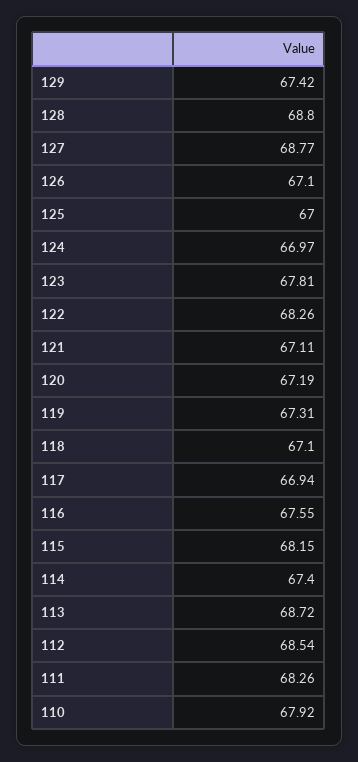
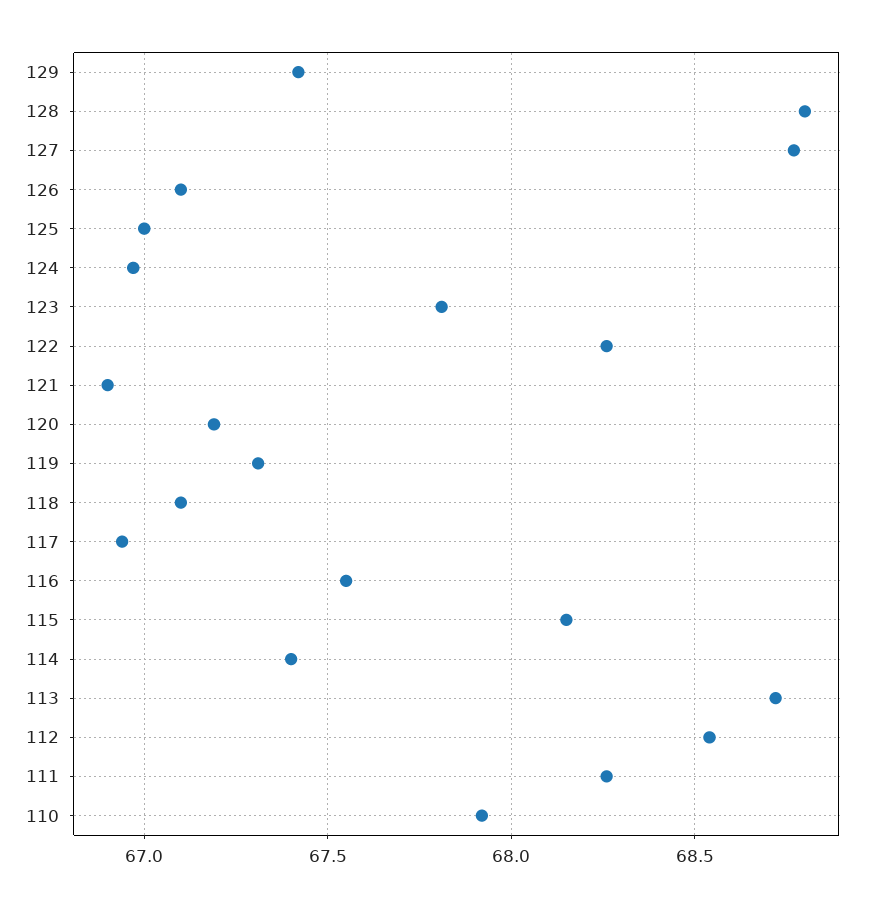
121: 67.11 -> 66.9

